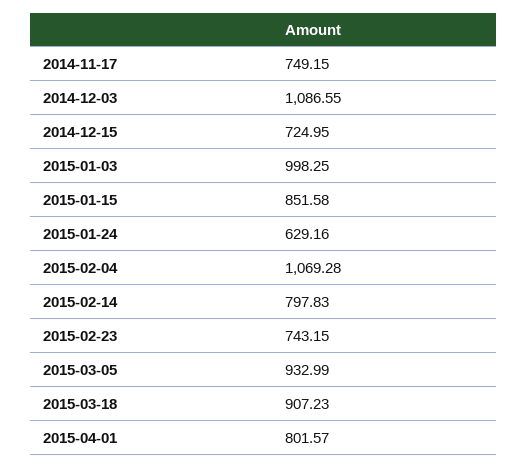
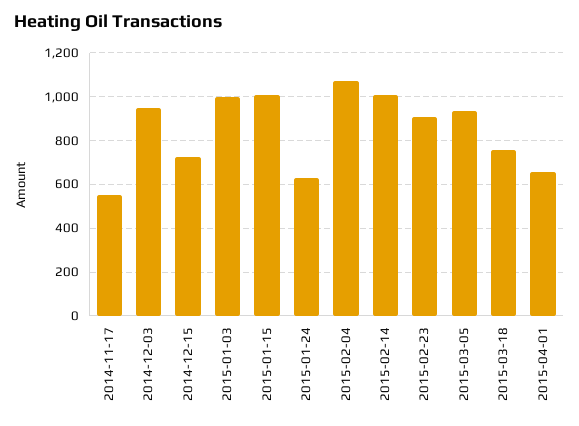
2014-11-17: 749.15 -> 550
2014-12-03: 1086.55 -> 950
2015-01-15: 851.58 -> 1000
2015-02-14: 797.83 -> 1000
2015-02-23: 743.15 -> 900
2015-03-18: 907.23 -> 750
2015-04-01: 801.57 -> 650

